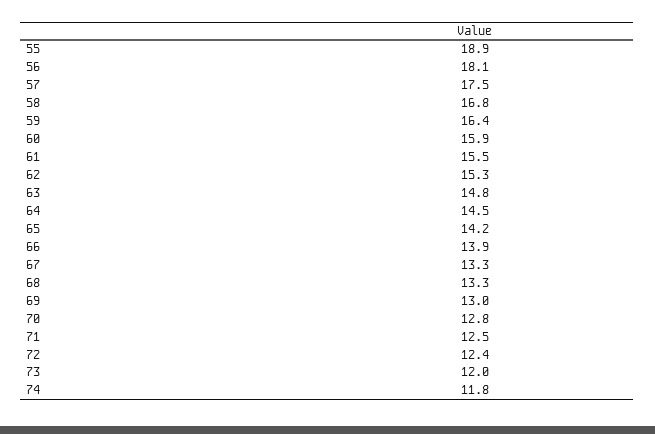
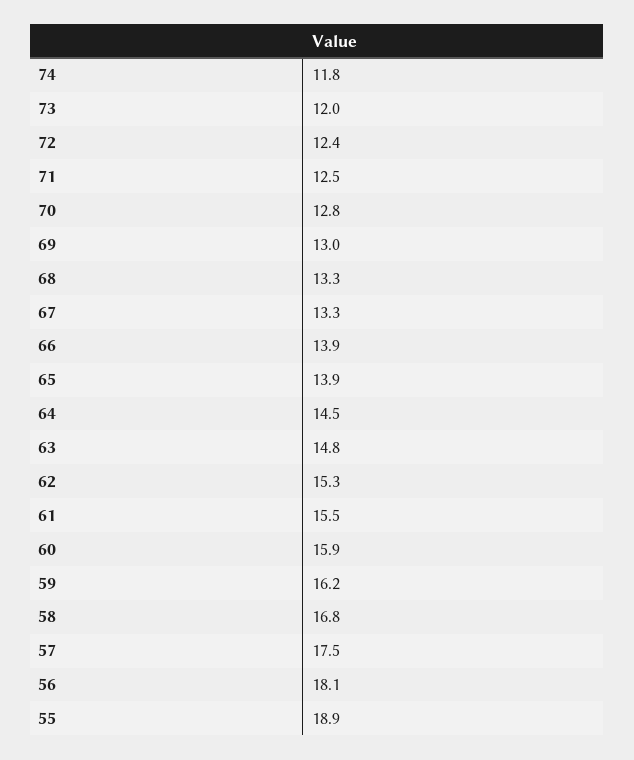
59: 16.4 -> 16.2
65: 14.2 -> 13.9

